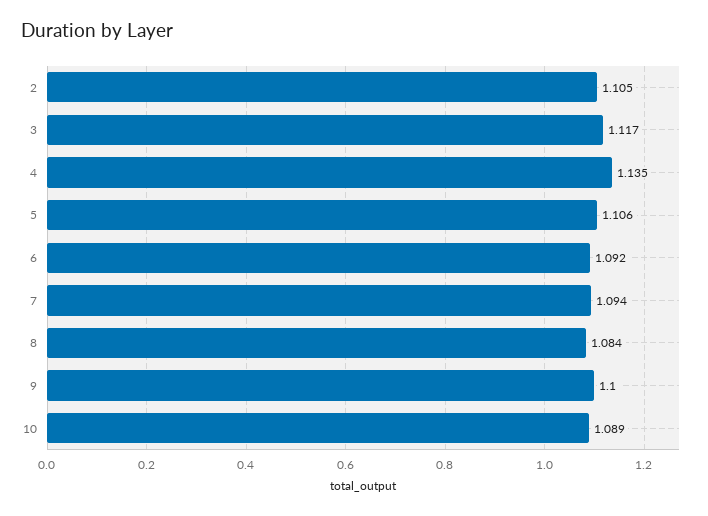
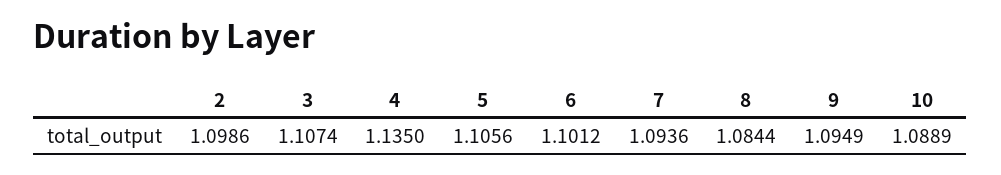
2: 1.105 -> 1.0986
3: 1.117 -> 1.1074
6: 1.092 -> 1.1012
9: 1.1 -> 1.0949

